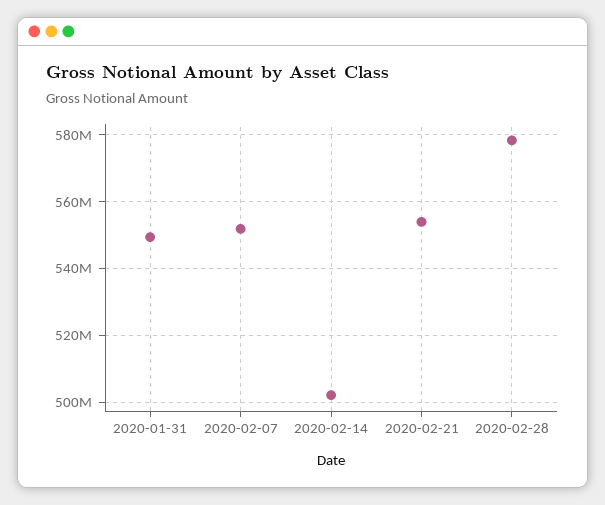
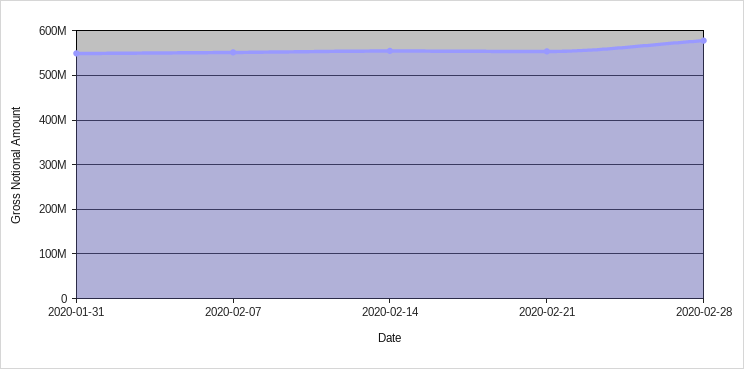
2020-02-14: 502000000 -> 560000000

